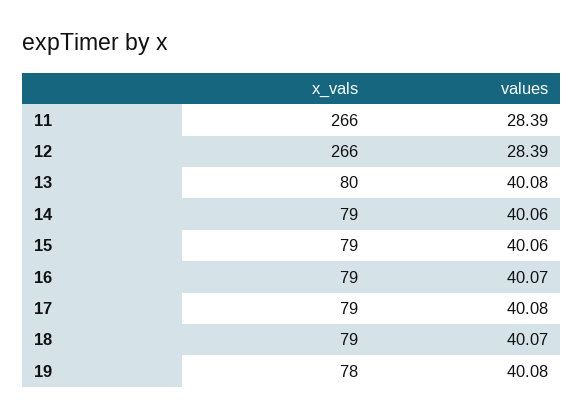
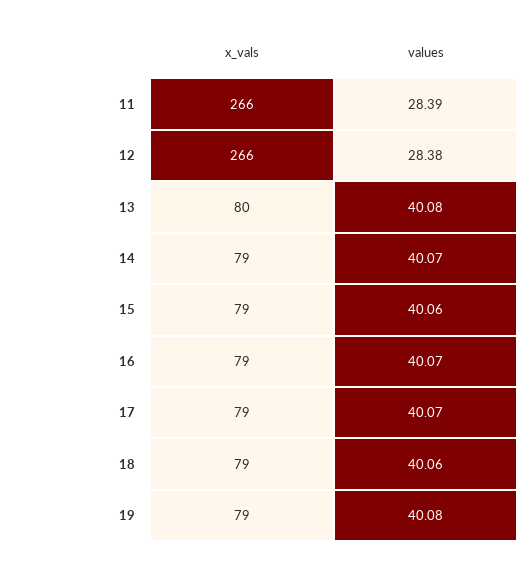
values, 12: 28.39 -> 28.38
values, 14: 40.06 -> 40.07
values, 17: 40.08 -> 40.07
values, 18: 40.07 -> 40.06
x_vals, 19: 78 -> 79

